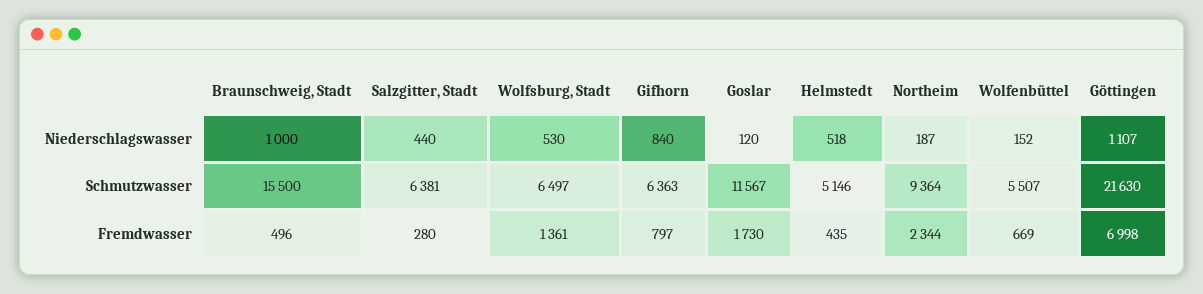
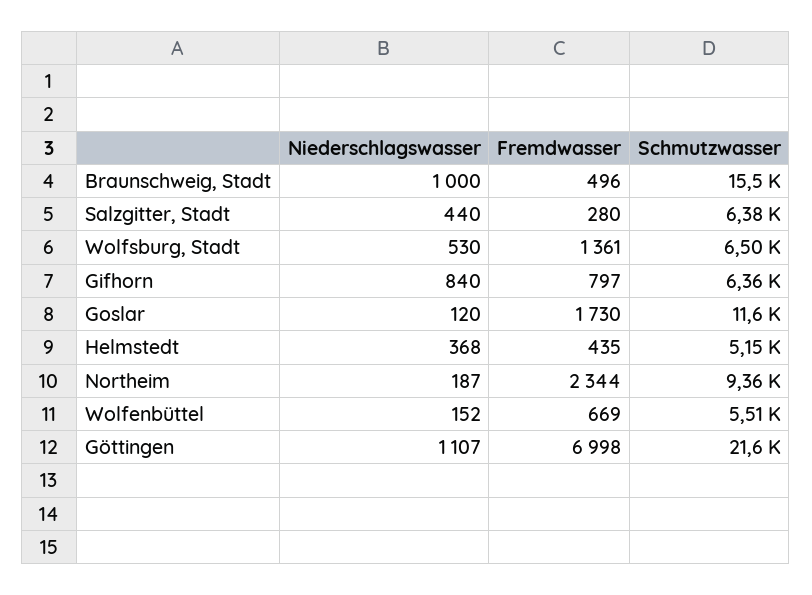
Helmstedt, Niederschlagswasser: 518 -> 368

